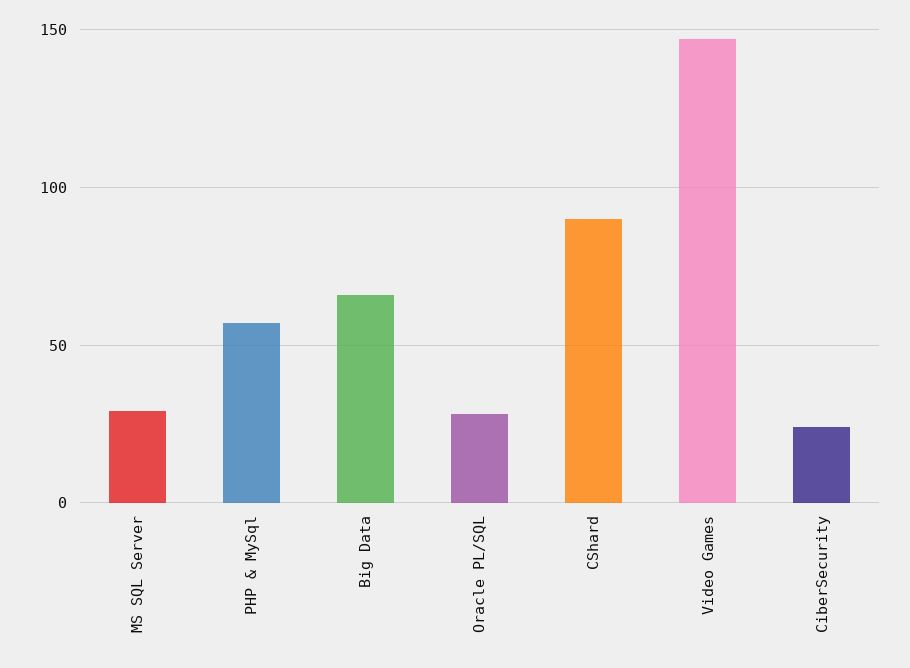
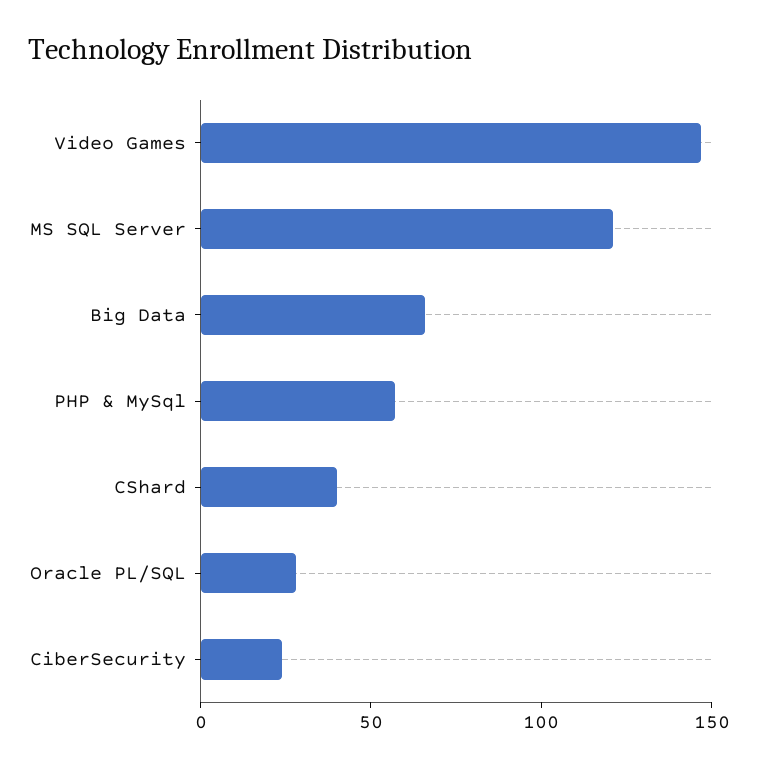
MS SQL Server: 30 -> 120
CShard: 90 -> 40

